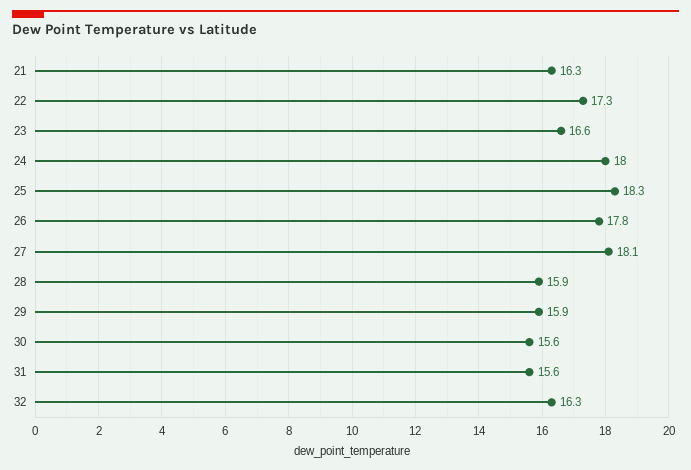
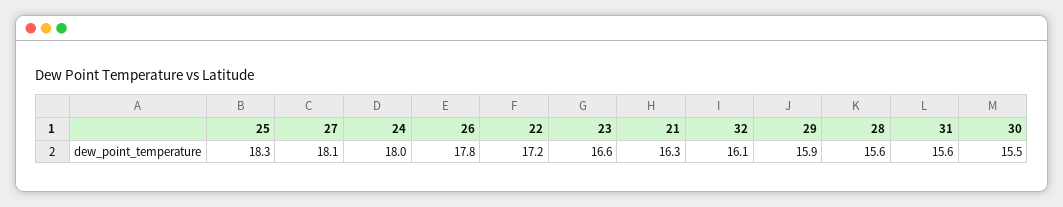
22: 17.3 -> 17.2
28: 15.9 -> 15.6
30: 15.6 -> 15.5
32: 16.3 -> 16.1

